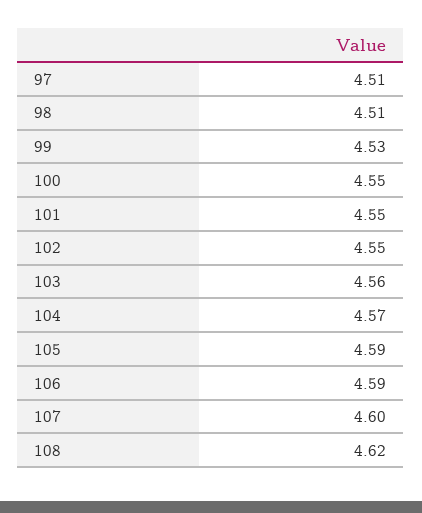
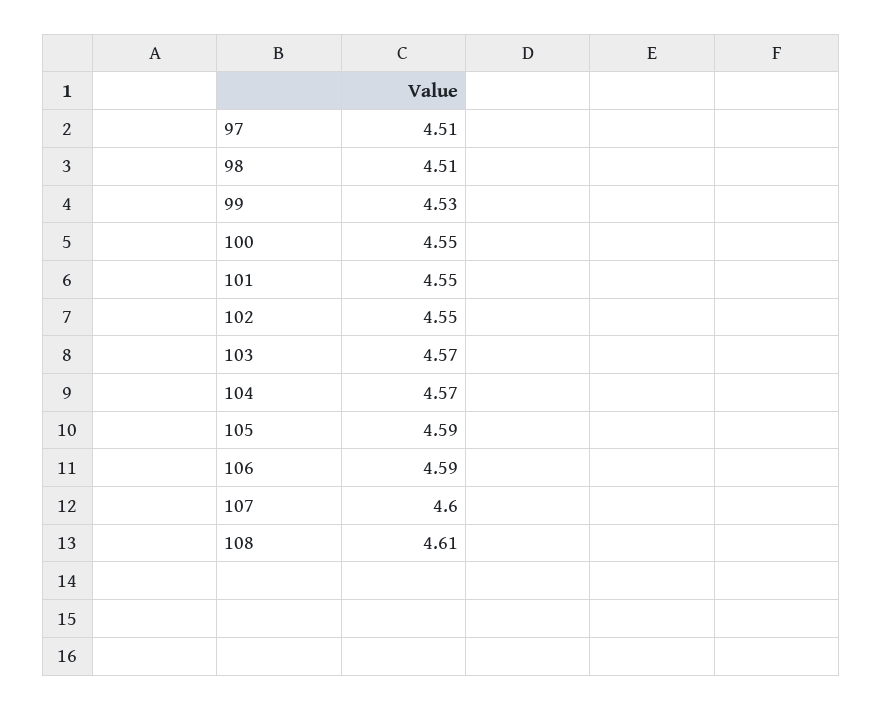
103: 4.56 -> 4.57
108: 4.62 -> 4.61

